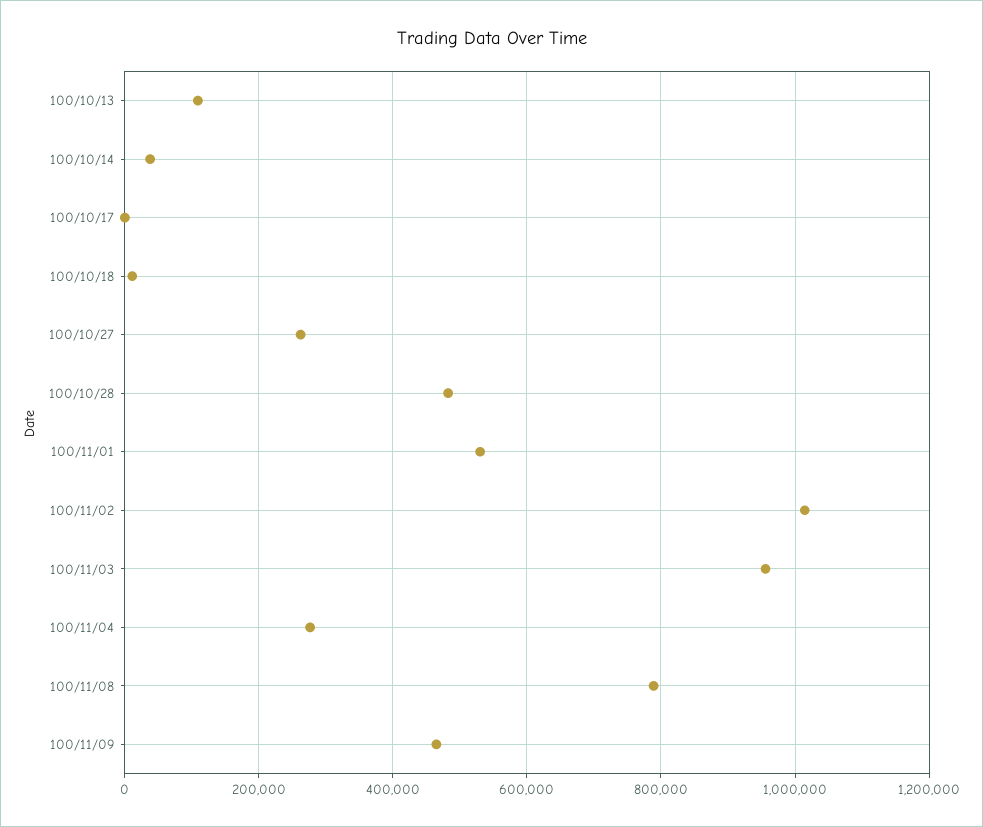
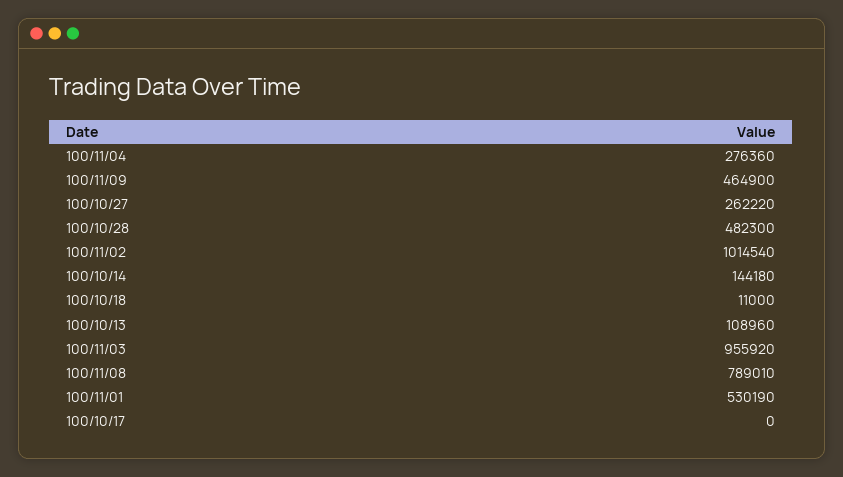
100/10/14: 40000 -> 144180

